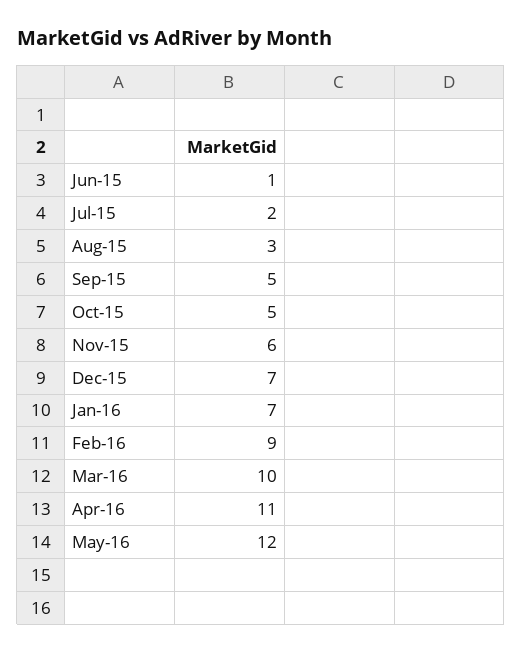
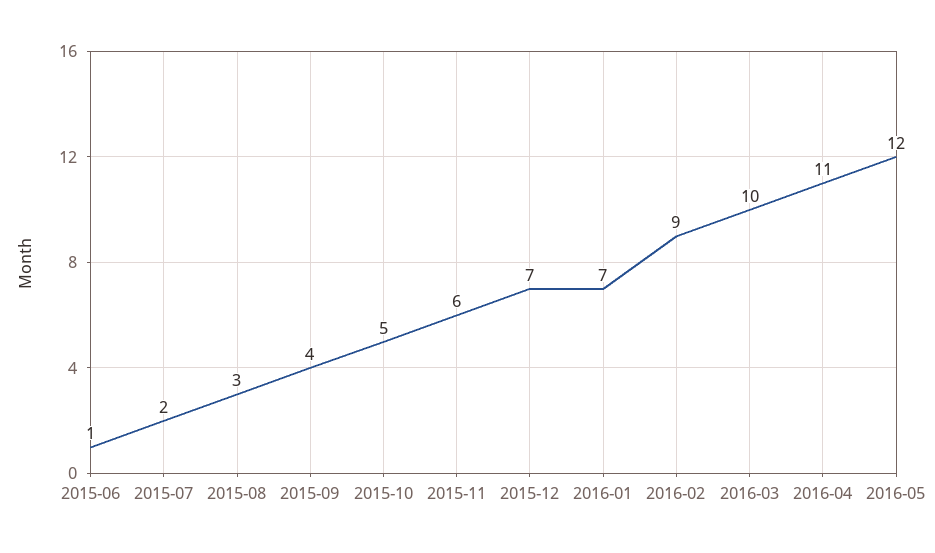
Sep-15: 5 -> 4

